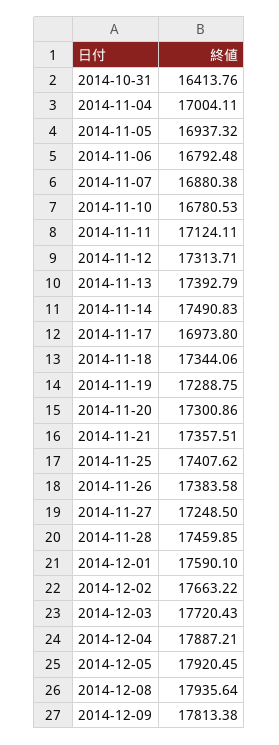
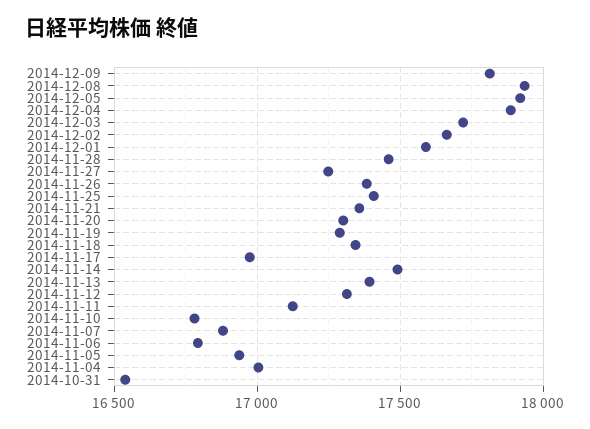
2014-10-31: 16413.76 -> 16550

